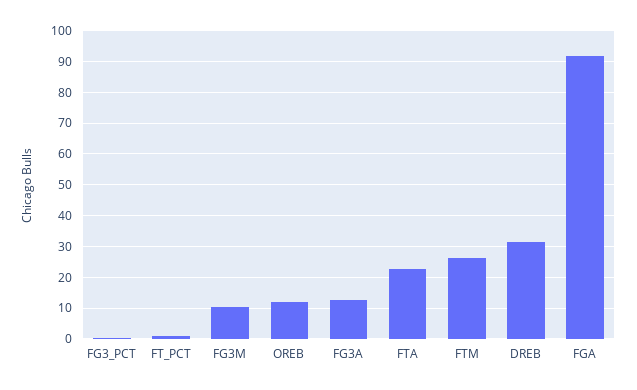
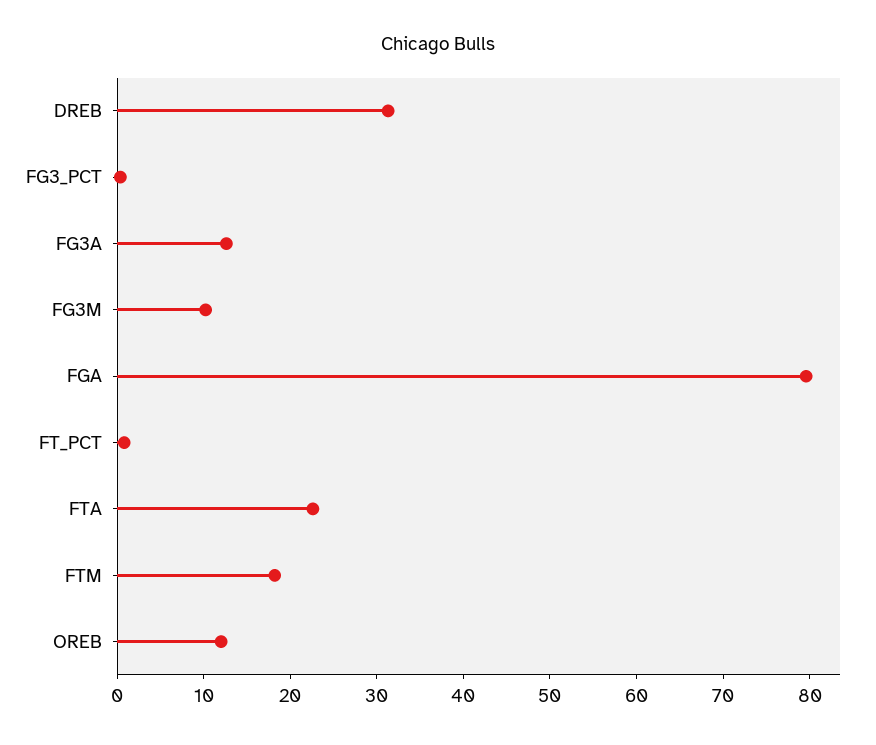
FTM: 26 -> 18
FGA: 92 -> 80

